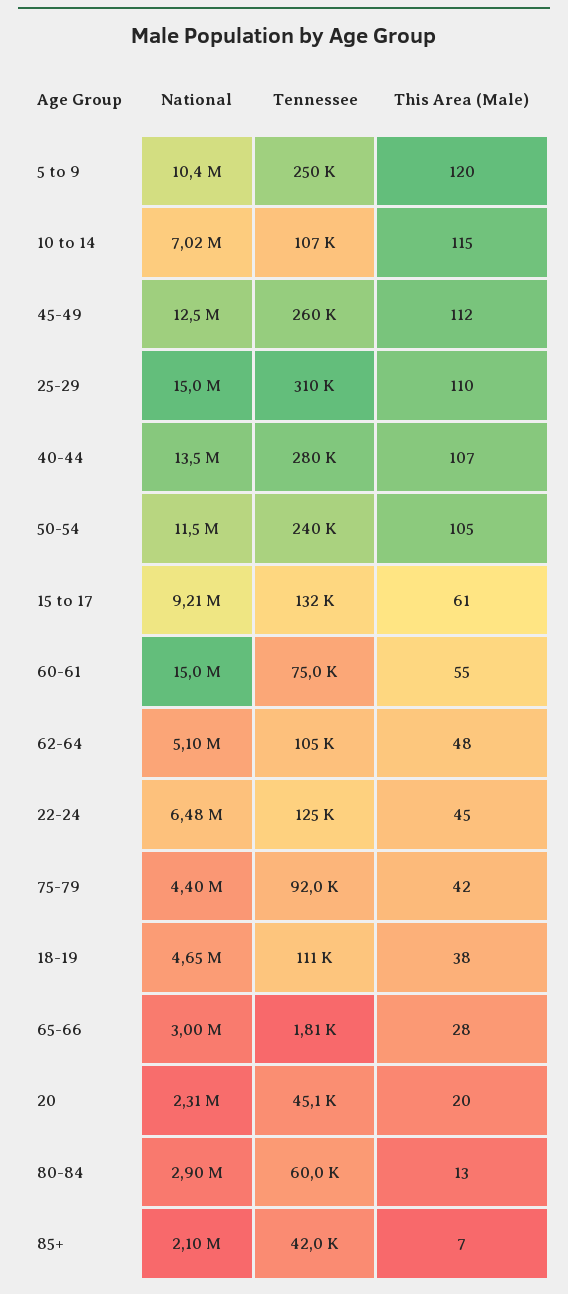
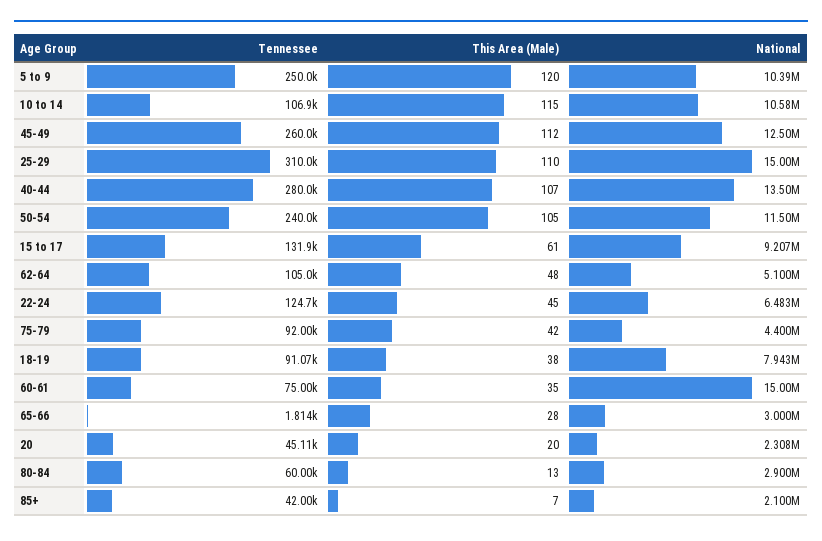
National, 10 to 14: 7020000 -> 10580000
This Area (Male), 60-61: 55 -> 35
National, 18-19: 4650000 -> 7943000
Tennessee, 18-19: 111000 -> 91070

